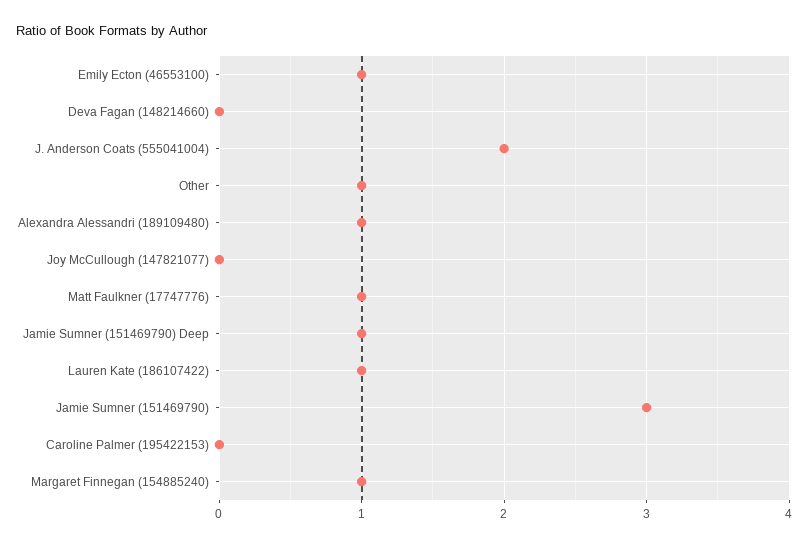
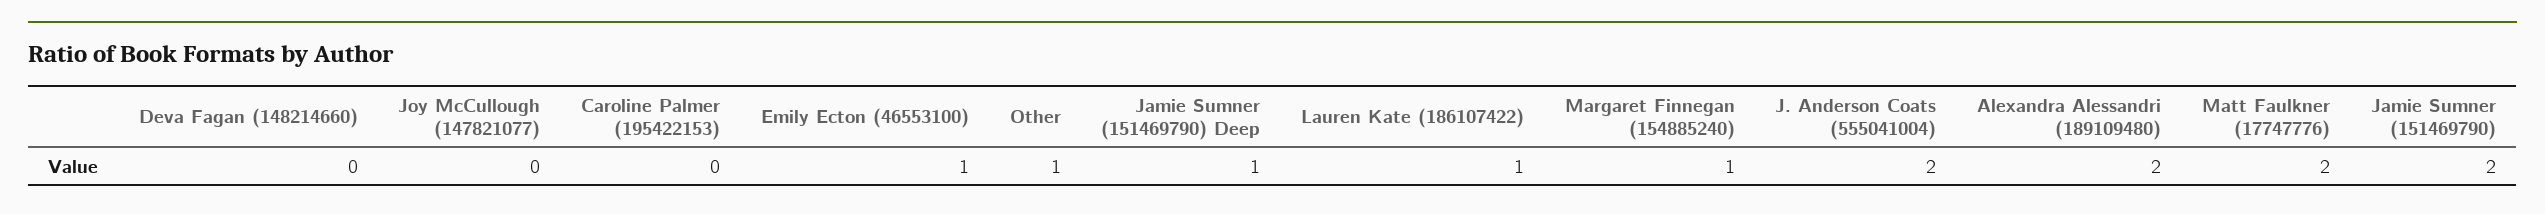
Alexandra Alessandri (189109480): 1 -> 2
Matt Faulkner (17747776): 1 -> 2
Jamie Sumner (151469790): 3 -> 2

